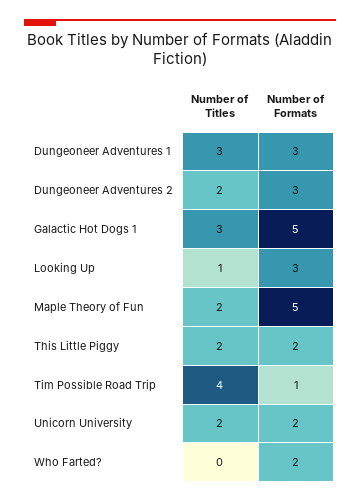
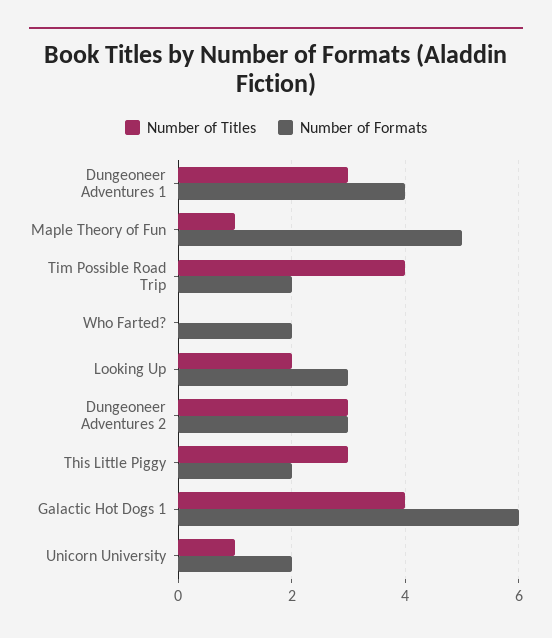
Number of Formats, Dungeoneer Adventures 1: 3 -> 4
Number of Titles, Dungeoneer Adventures 2: 2 -> 3
Number of Titles, Galactic Hot Dogs 1: 3 -> 4
Number of Formats, Galactic Hot Dogs 1: 5 -> 6
Number of Titles, Looking Up: 1 -> 2
Number of Titles, Maple Theory of Fun: 2 -> 1
Number of Titles, This Little Piggy: 2 -> 3
Number of Formats, Tim Possible Road Trip: 1 -> 2
Number of Titles, Unicorn University: 2 -> 1

